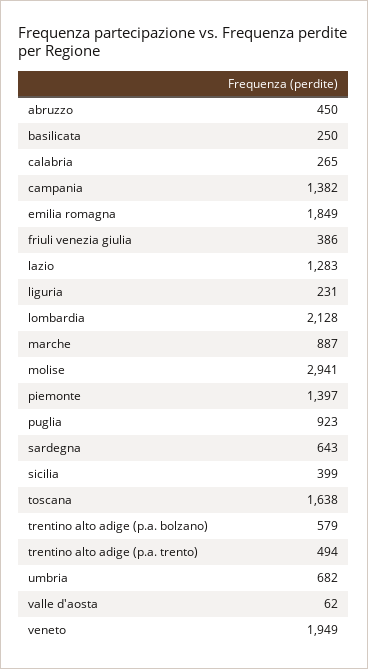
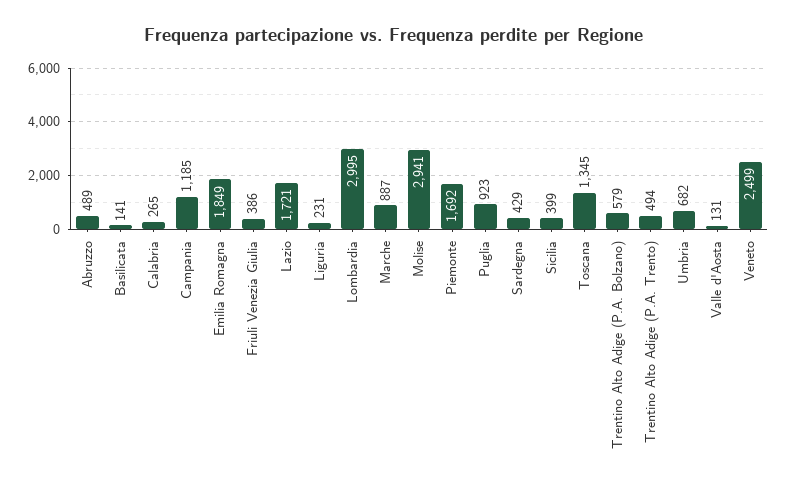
abruzzo: 450 -> 489
basilicata: 250 -> 141
campania: 1382 -> 1185
lazio: 1283 -> 1721
lombardia: 2128 -> 2995
piemonte: 1397 -> 1692
sardegna: 643 -> 429
toscana: 1638 -> 1345
valle d'aosta: 62 -> 131
veneto: 1949 -> 2499

